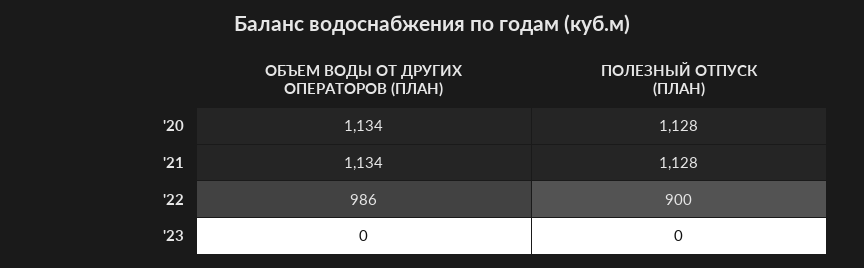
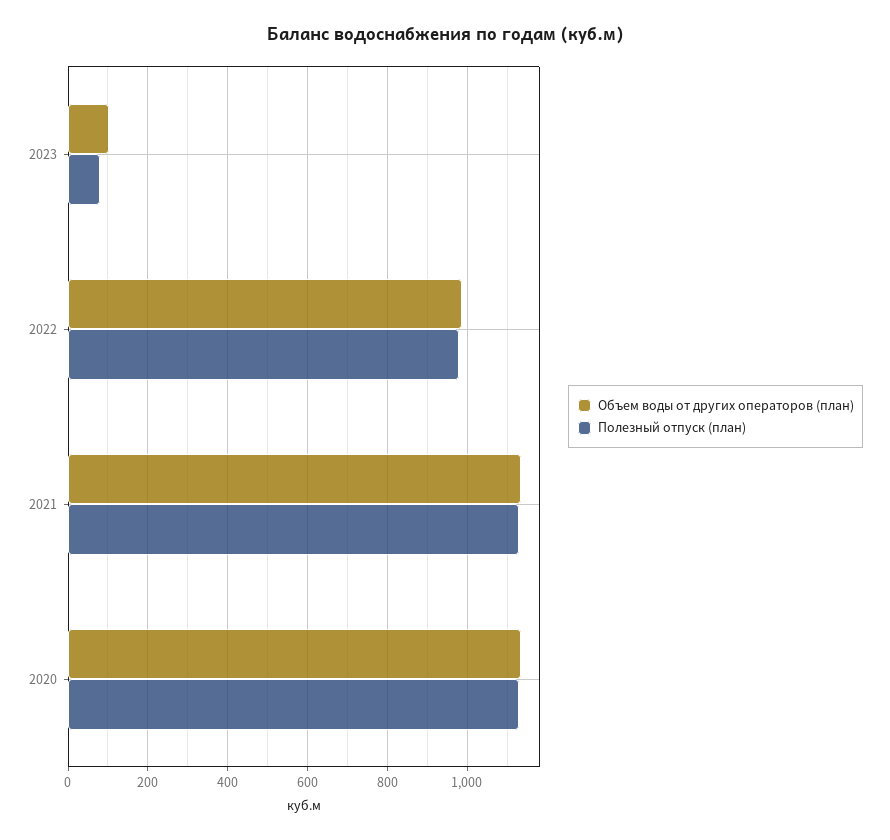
ПОЛЕЗНЫЙ ОТПУСК (ПЛАН), '22: 900 -> 980
ОБЪЕМ ВОДЫ ОТ ДРУГИХ ОПЕРАТОРОВ (ПЛАН), '23: 0 -> 100
ПОЛЕЗНЫЙ ОТПУСК (ПЛАН), '23: 0 -> 80

